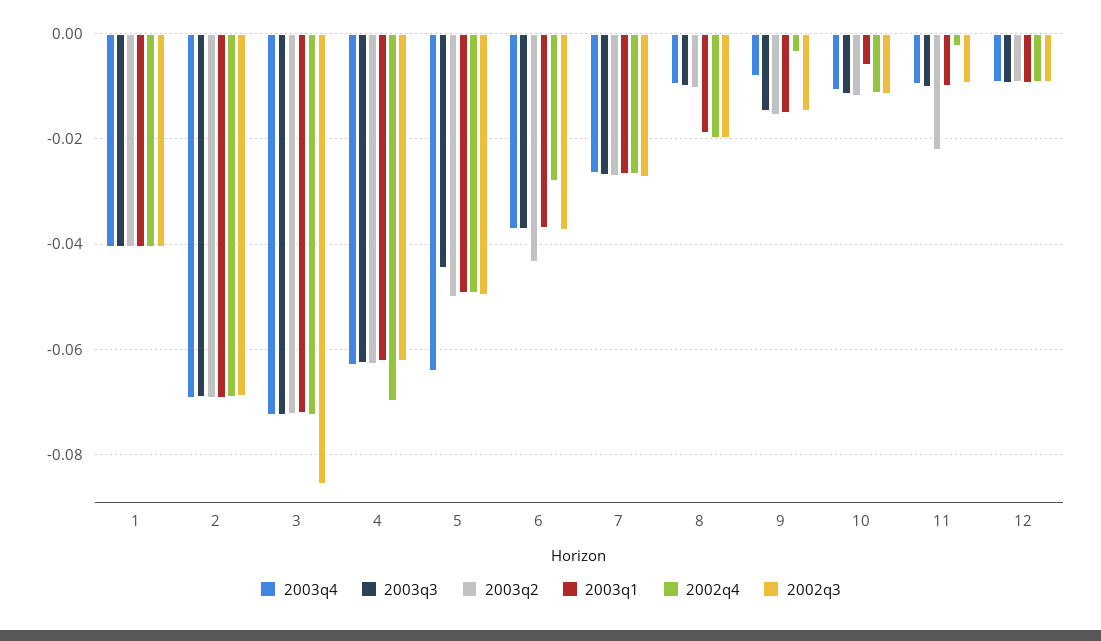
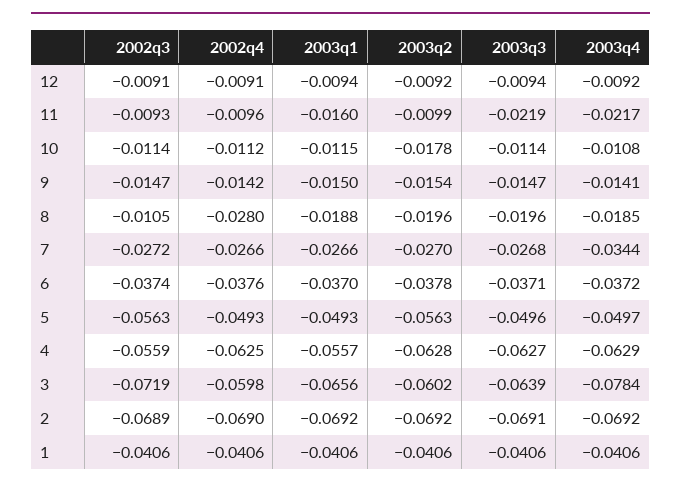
2003q4, 3: -0.072 -> -0.0784
2003q3, 3: -0.072 -> -0.0639
2003q2, 3: -0.072 -> -0.0602
2003q1, 3: -0.072 -> -0.0656
2002q4, 3: -0.072 -> -0.0598
2002q3, 3: -0.086 -> -0.0719
2003q1, 4: -0.062 -> -0.0557
2002q4, 4: -0.07 -> -0.0625
2002q3, 4: -0.062 -> -0.0559
2003q4, 5: -0.064 -> -0.0497
2003q3, 5: -0.044 -> -0.0496
2003q2, 5: -0.05 -> -0.0563
2002q3, 5: -0.05 -> -0.0563
2003q2, 6: -0.044 -> -0.0378
2002q4, 6: -0.028 -> -0.0376
2003q4, 7: -0.026 -> -0.0344
2003q4, 8: -0.01 -> -0.0185
2003q3, 8: -0.01 -> -0.0196
2003q2, 8: -0.01 -> -0.0196
2002q4, 8: -0.02 -> -0.028
2002q3, 8: -0.02 -> -0.0105
2003q4, 9: -0.008 -> -0.0141
2002q4, 9: -0.004 -> -0.0142
2003q2, 10: -0.012 -> -0.0178
2003q1, 10: -0.006 -> -0.0115
2003q4, 11: -0.01 -> -0.0217
2003q3, 11: -0.01 -> -0.0219
2003q2, 11: -0.022 -> -0.0099
2003q1, 11: -0.01 -> -0.016
2002q4, 11: -0.002 -> -0.0096

